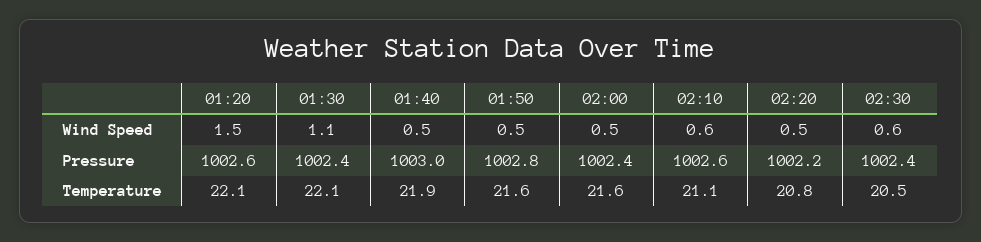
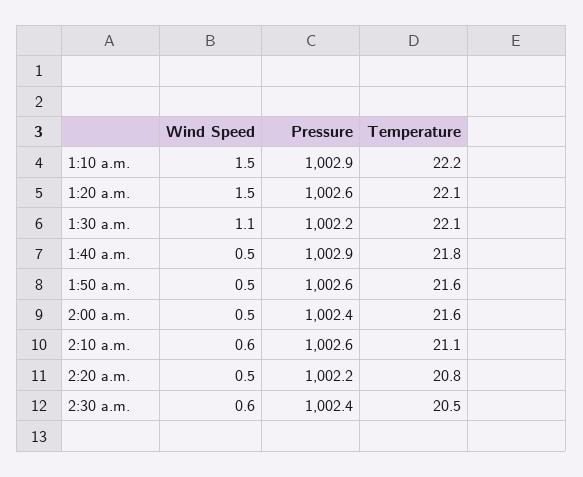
01:30, Pressure: 1002.4 -> 1002.2
01:40, Pressure: 1003 -> 1002.9
01:50, Pressure: 1002.8 -> 1002.6
01:40, Temperature: 21.9 -> 21.8
1:10 a.m., Wind Speed: none -> 1.5
1:10 a.m., Pressure: none -> 1002.9
1:10 a.m., Temperature: none -> 22.2

